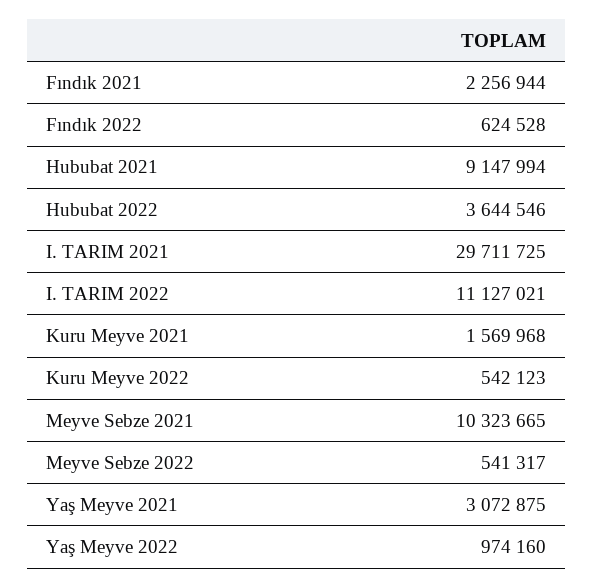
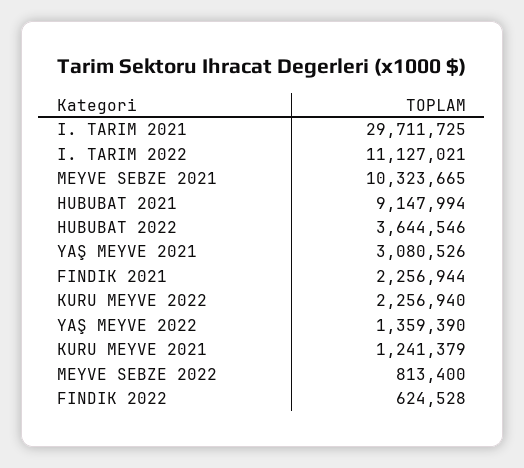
Kuru Meyve 2021: 1569968 -> 1241379
Kuru Meyve 2022: 542123 -> 2256940
Meyve Sebze 2022: 541317 -> 813400
Yaş Meyve 2021: 3072875 -> 3080526
Yaş Meyve 2022: 974160 -> 1359390

